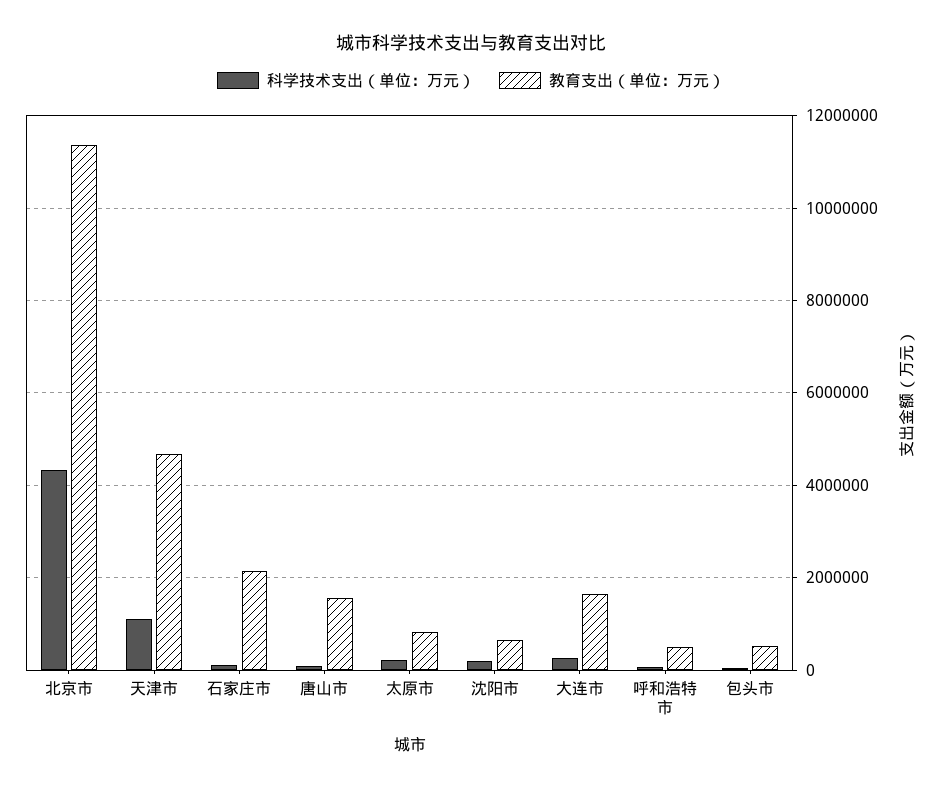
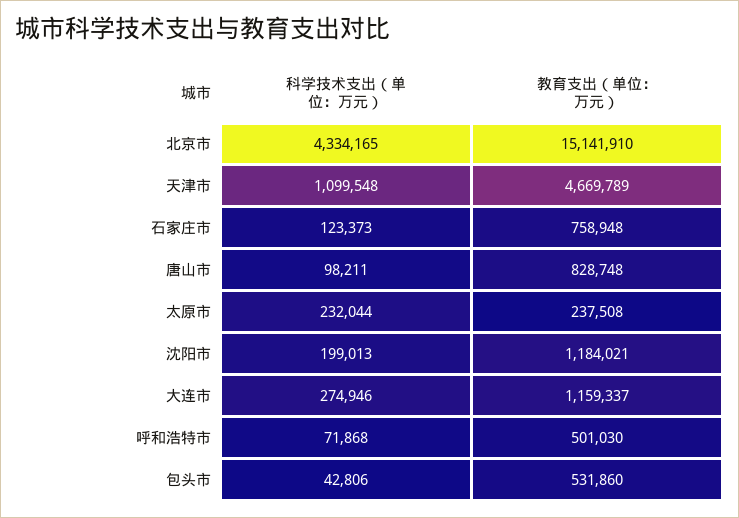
教育支出（单位：万元）, 北京市: 11400000 -> 15141910
教育支出（单位：万元）, 石家庄市: 2200000 -> 758948
教育支出（单位：万元）, 唐山市: 1600000 -> 828748
教育支出（单位：万元）, 太原市: 800000 -> 237508
教育支出（单位：万元）, 沈阳市: 600000 -> 1184021
教育支出（单位：万元）, 大连市: 1600000 -> 1159337

